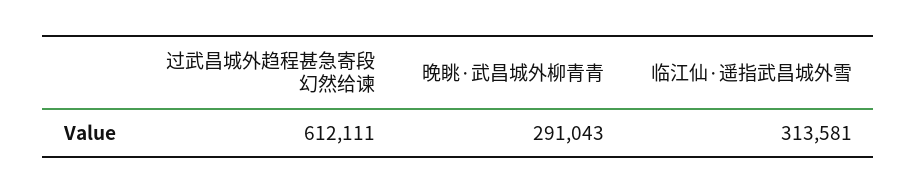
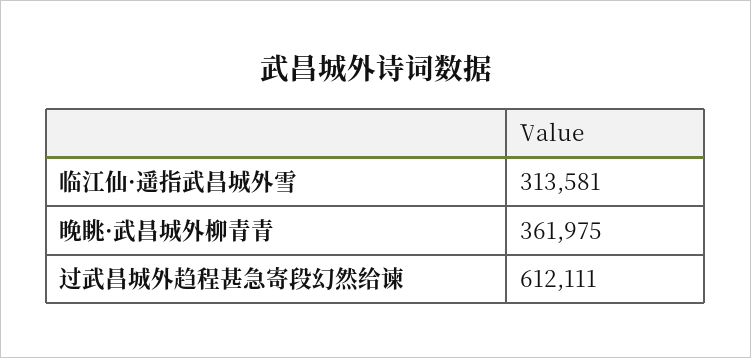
晚眺·武昌城外柳青青: 291043 -> 361975

